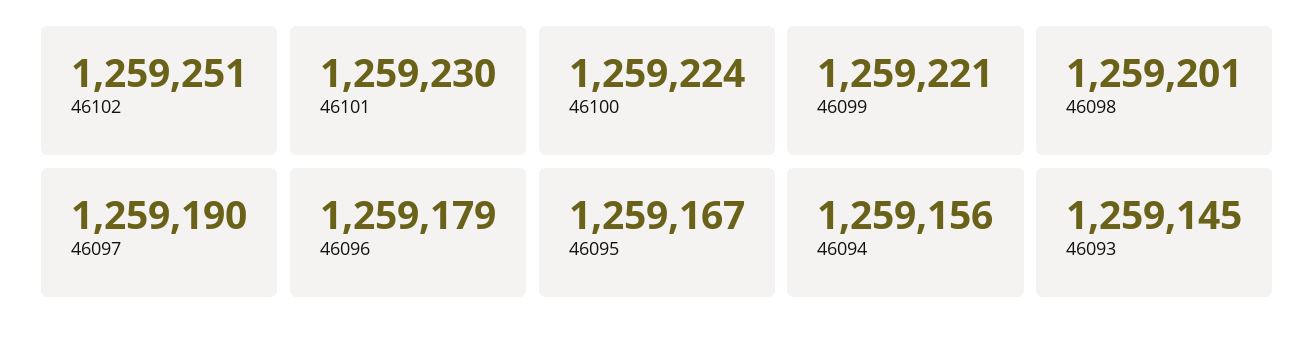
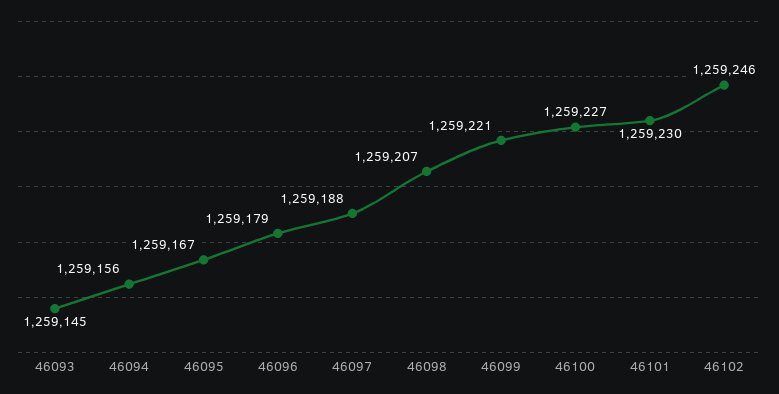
46102: 1259251 -> 1259246
46100: 1259224 -> 1259227
46098: 1259201 -> 1259207
46097: 1259190 -> 1259188

